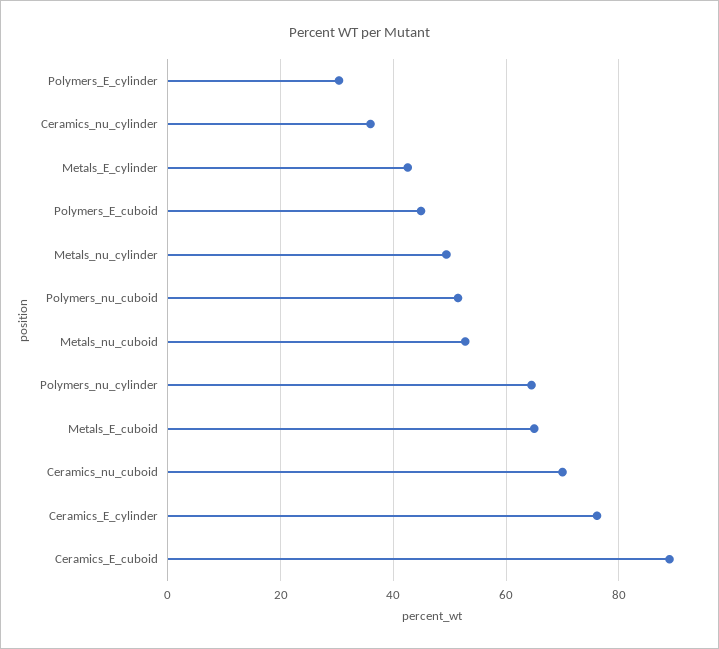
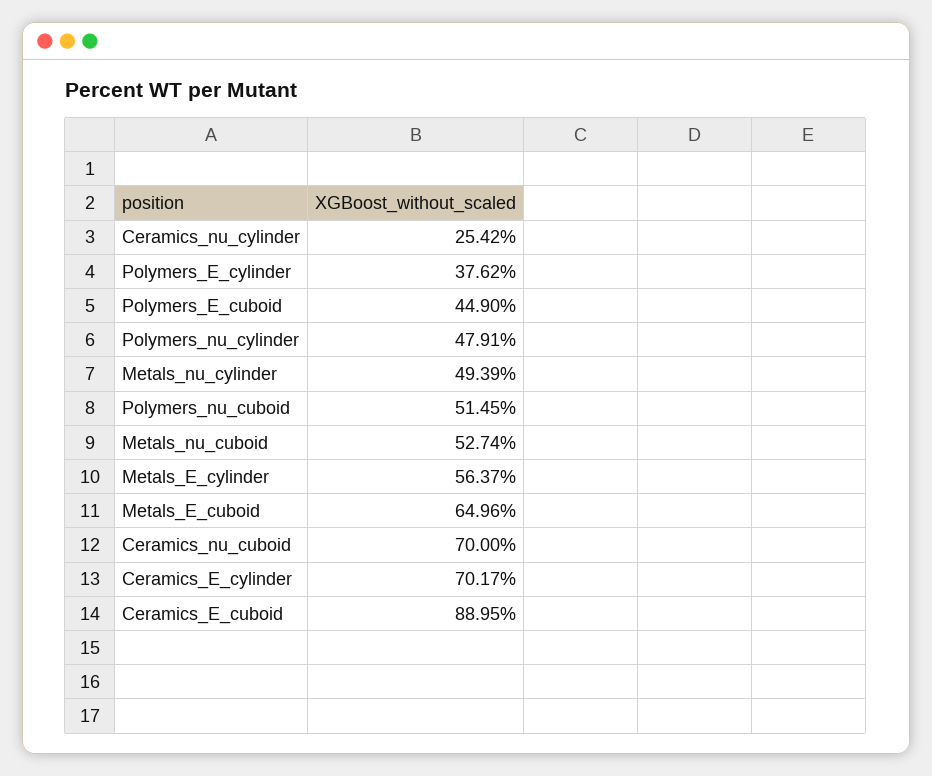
Polymers_E_cylinder: 30 -> 37.62
Ceramics_nu_cylinder: 36 -> 25.42
Metals_E_cylinder: 42 -> 56.37
Polymers_nu_cylinder: 64 -> 47.91
Ceramics_E_cylinder: 76 -> 70.17

